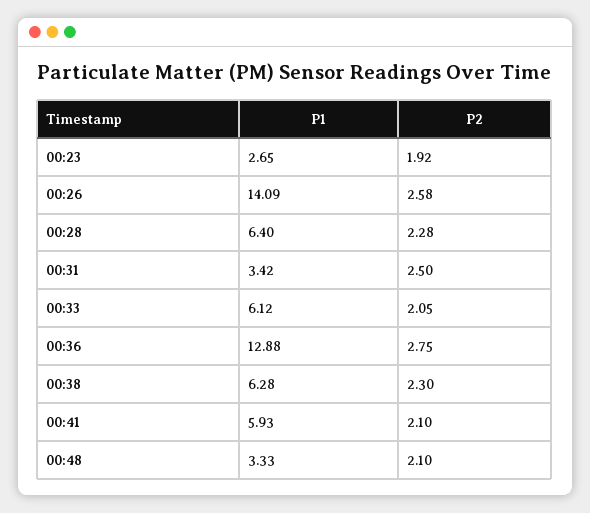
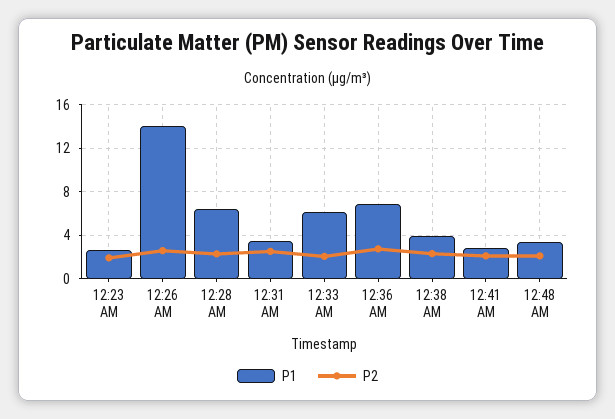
P1, 00:36: 12.88 -> 7
P1, 00:38: 6.28 -> 4
P1, 00:41: 5.93 -> 3

